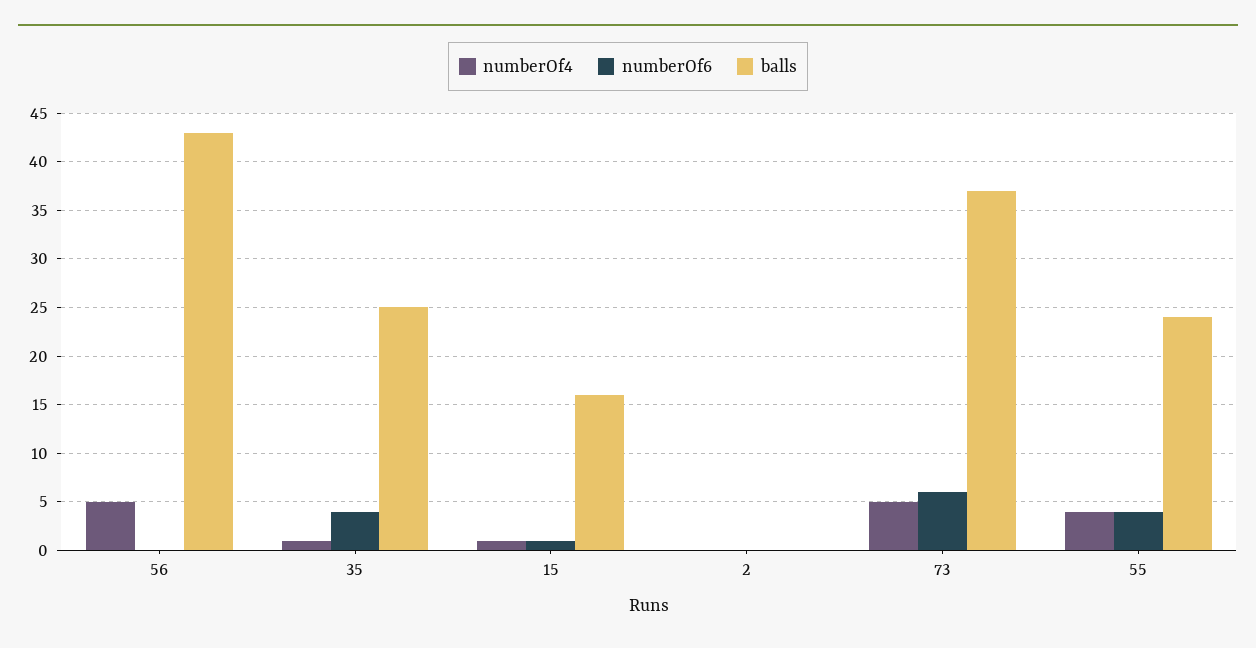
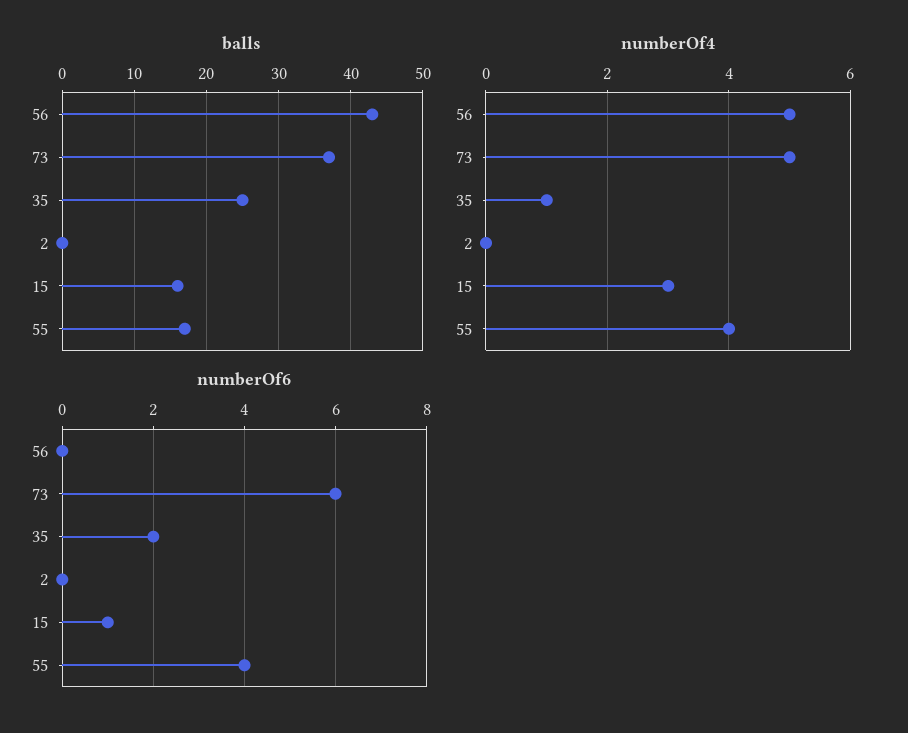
numberOf6, 35: 4 -> 2
numberOf4, 15: 1 -> 3
balls, 55: 24 -> 17

